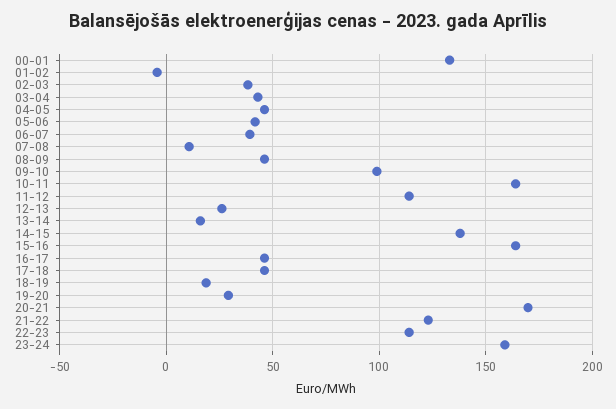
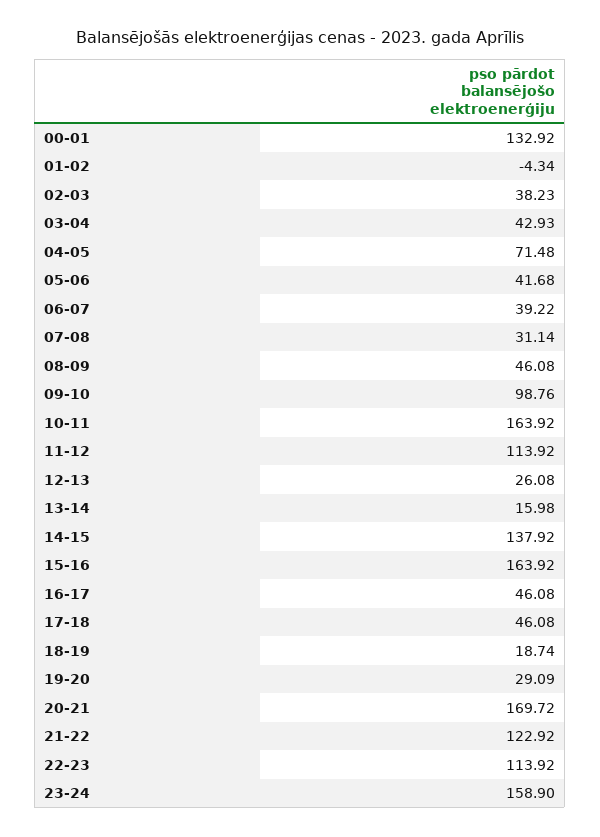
04-05: 45 -> 71.48
07-08: 10 -> 31.14

